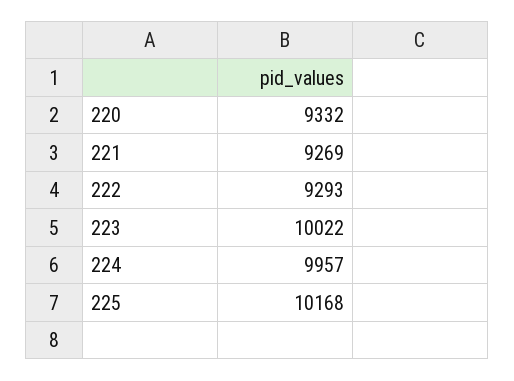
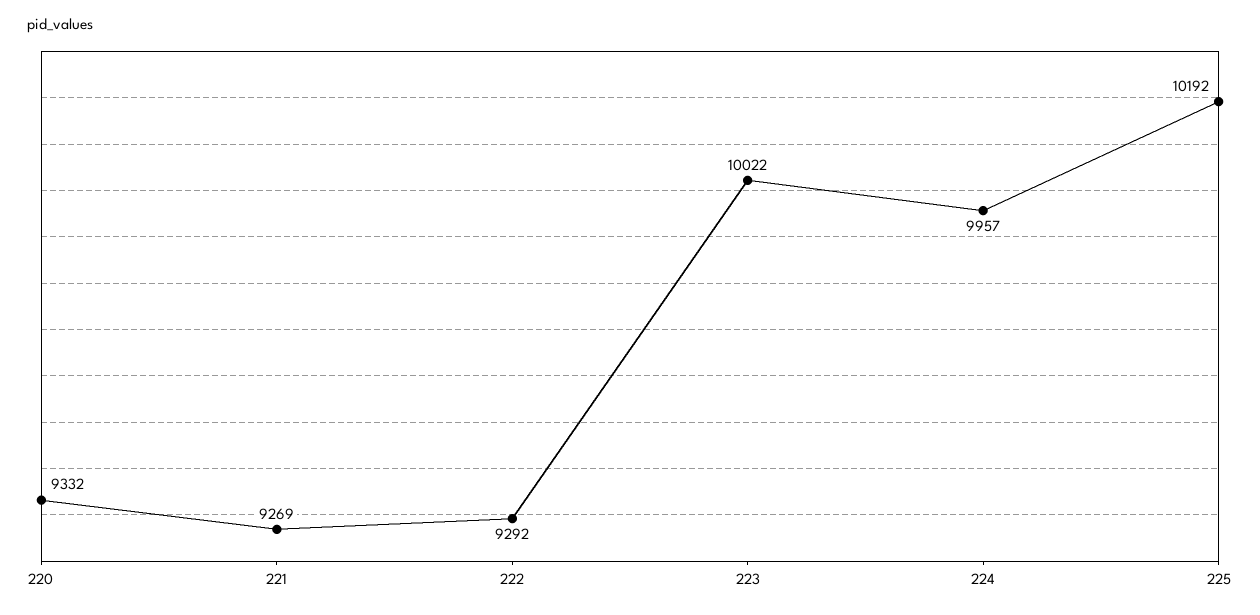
222: 9293 -> 9292
225: 10168 -> 10192

